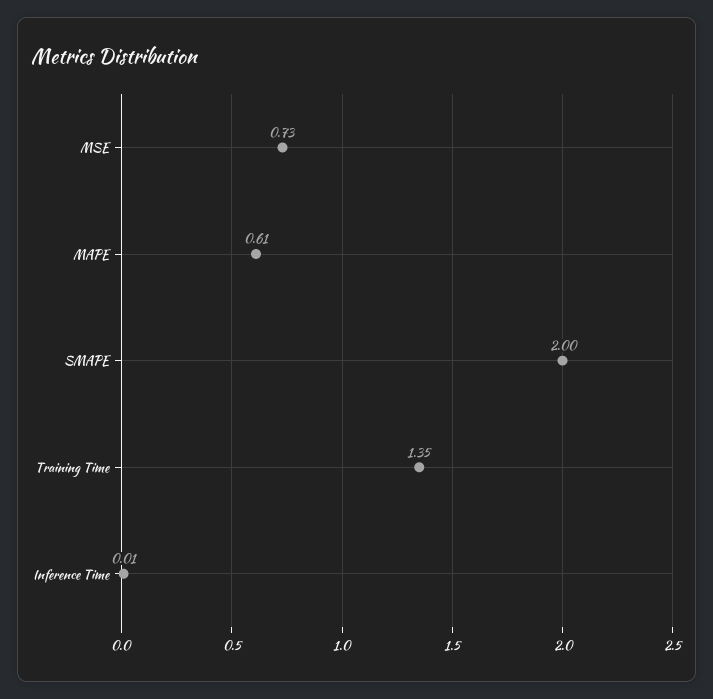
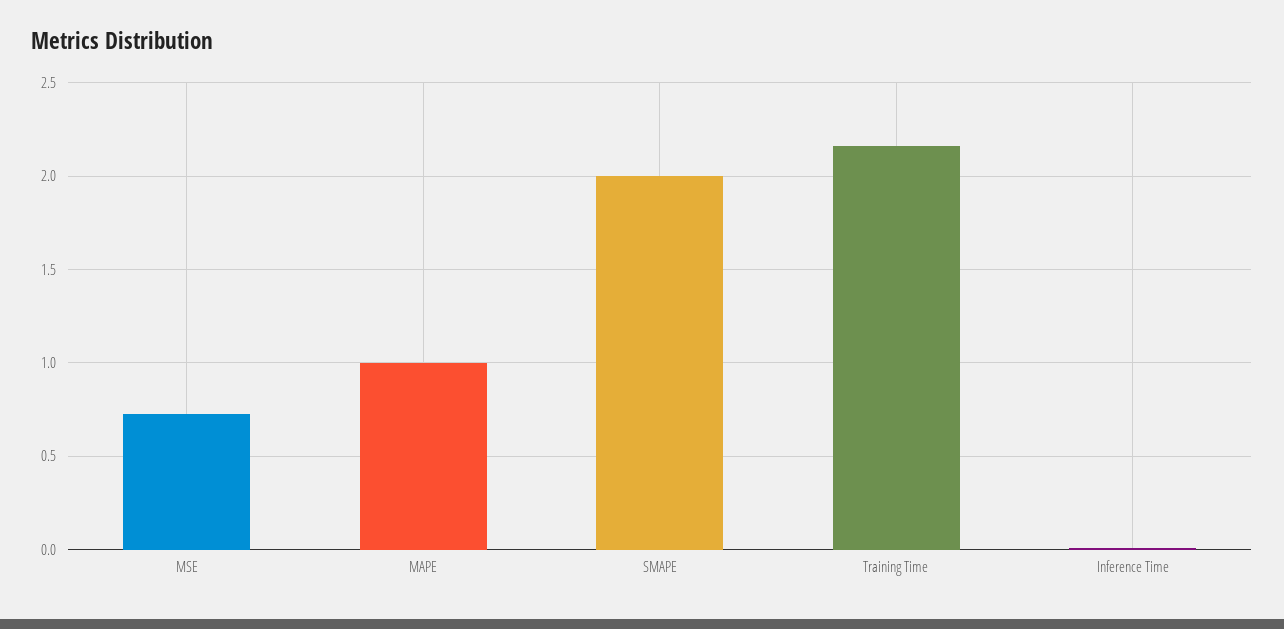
MAPE: 0.61 -> 1
Training Time: 1.35 -> 2.15

